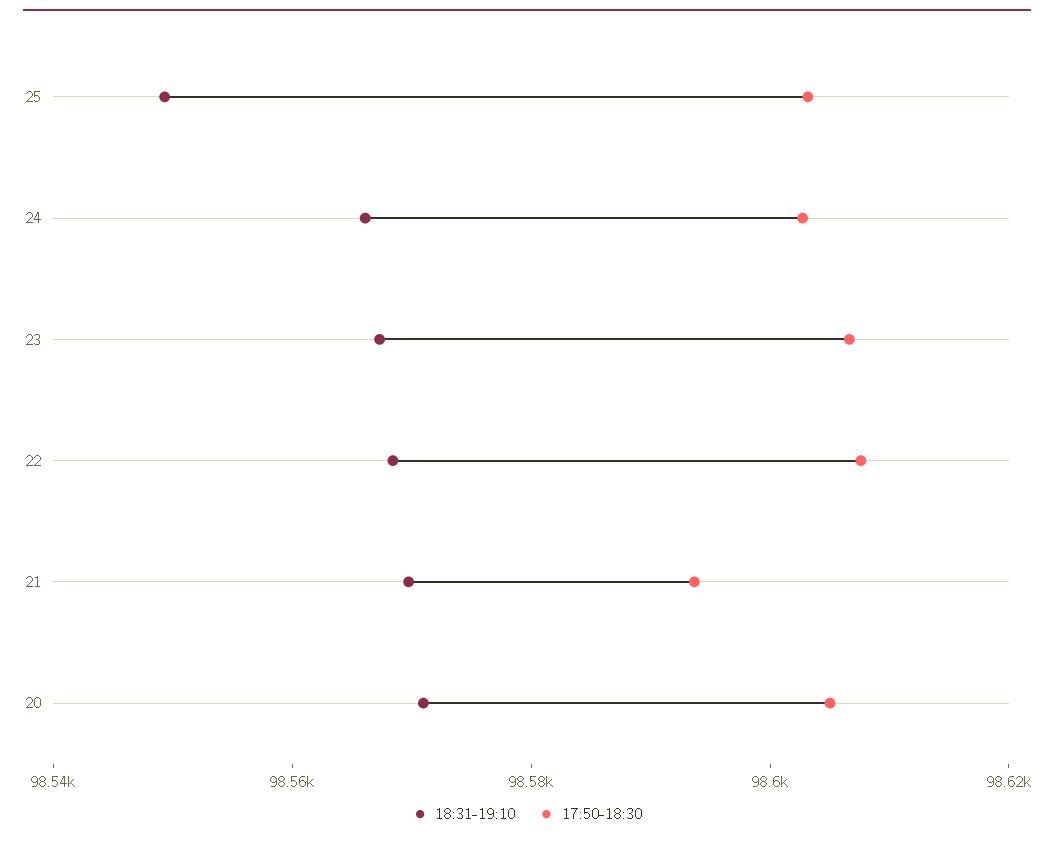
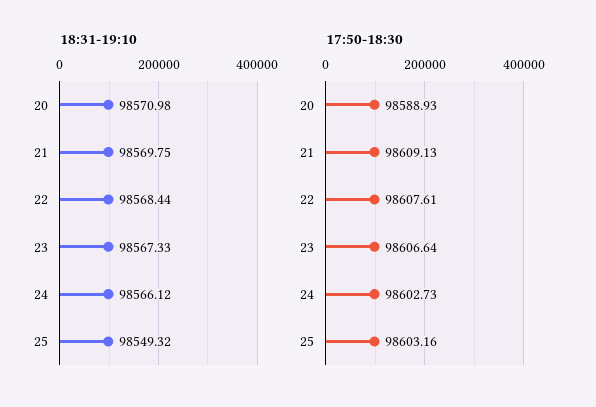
17:50-18:30, 21: 98595 -> 98609.13
17:50-18:30, 20: 98605 -> 98588.93

